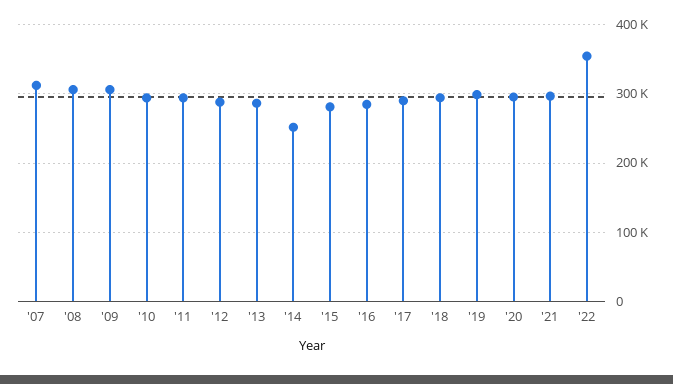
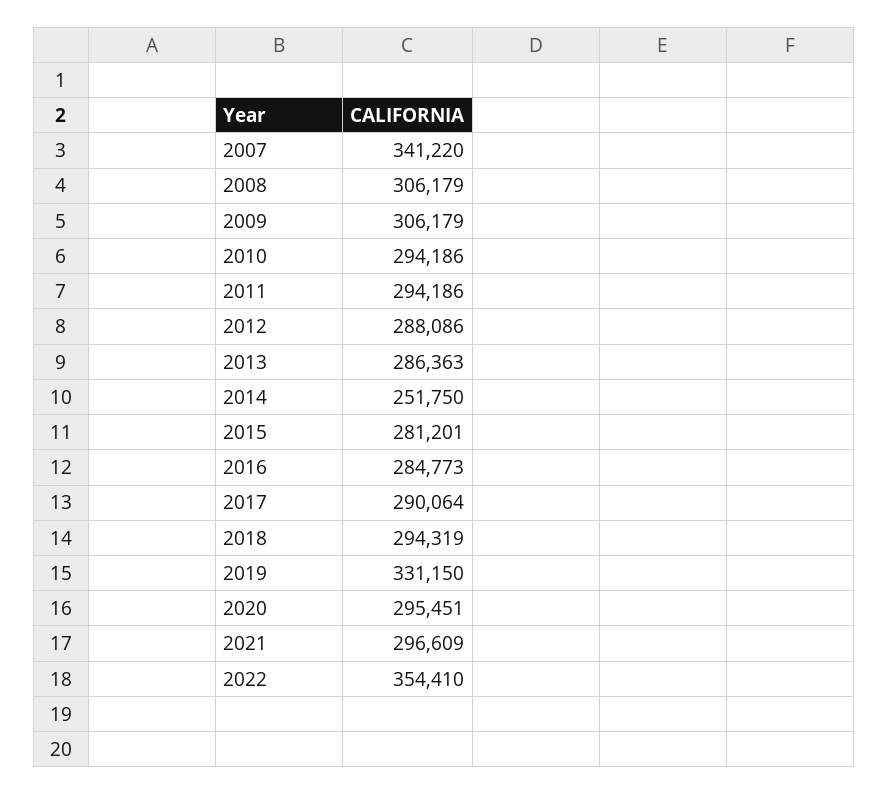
'07: 310000 -> 341220
'19: 300000 -> 331150

